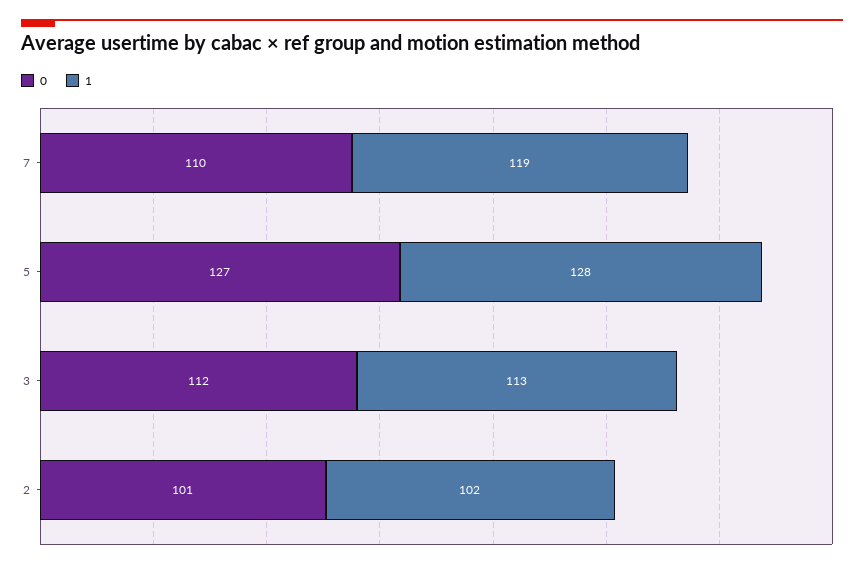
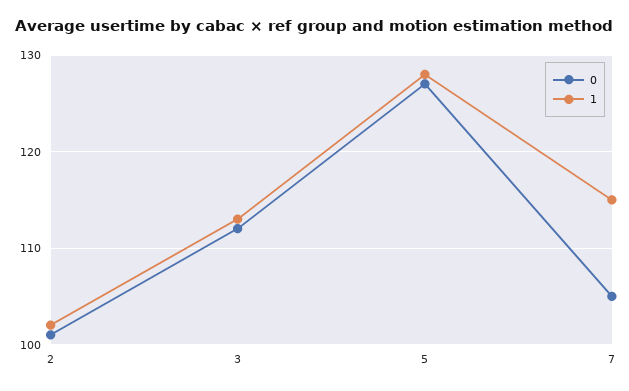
0, 7: 110 -> 105
1, 7: 119 -> 115

